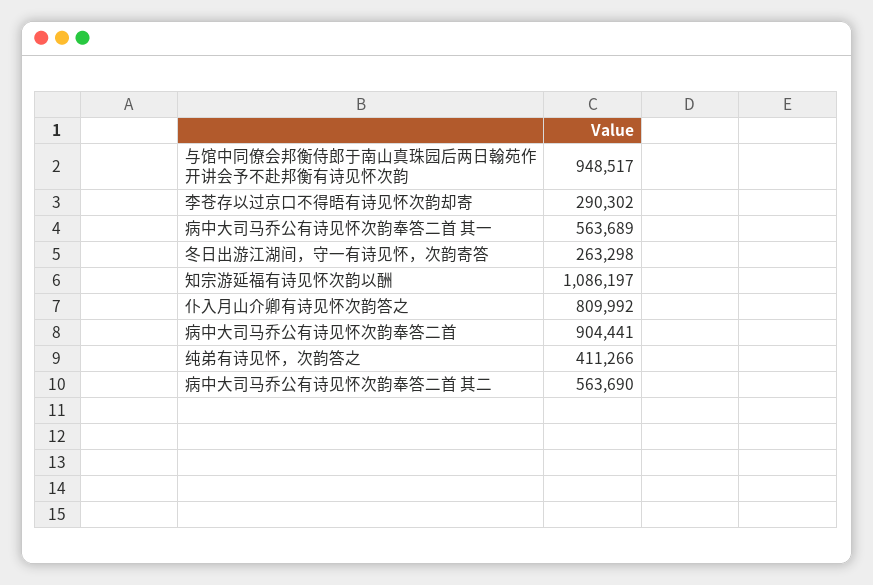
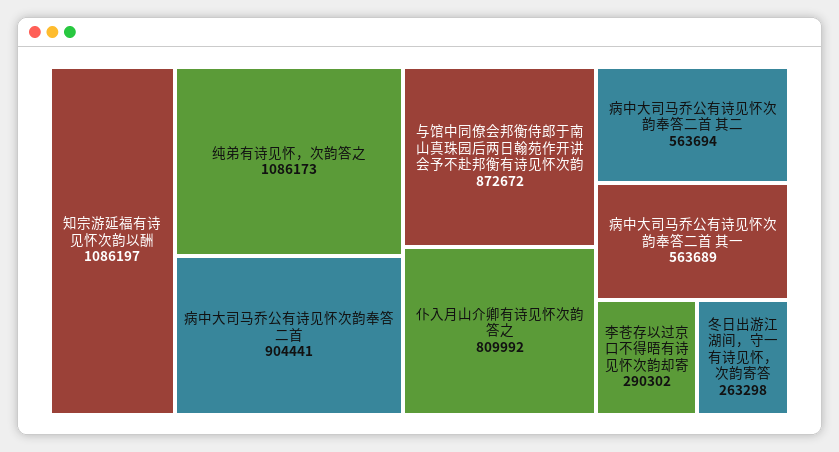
与馆中同僚会邦衡侍郎于南山真珠园后两日翰苑作开讲会予不赴邦衡有诗见怀次韵: 948517 -> 872672
纯弟有诗见怀，次韵答之: 411266 -> 1086173
病中大司马乔公有诗见怀次韵奉答二首 其二: 563690 -> 563694

